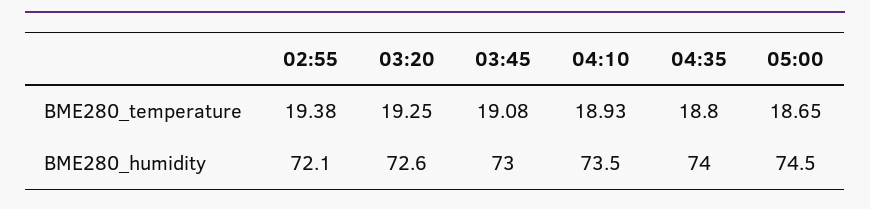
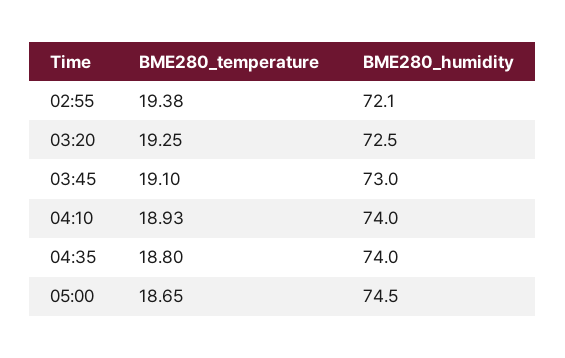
03:45, BME280_temperature: 19.08 -> 19.1
03:20, BME280_humidity: 72.6 -> 72.5
04:10, BME280_humidity: 73.5 -> 74

